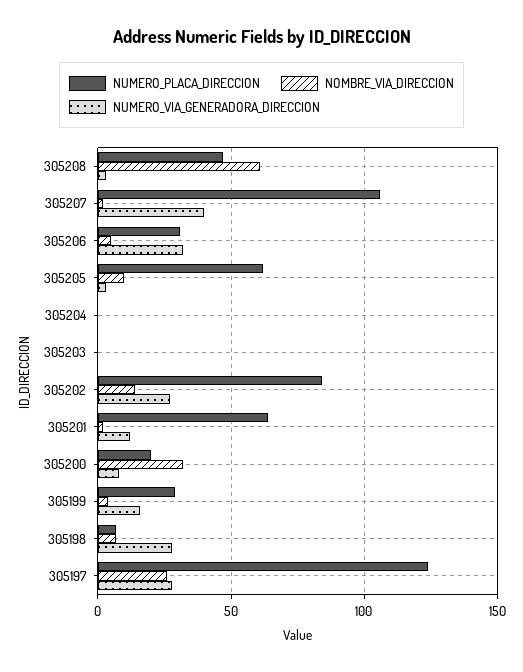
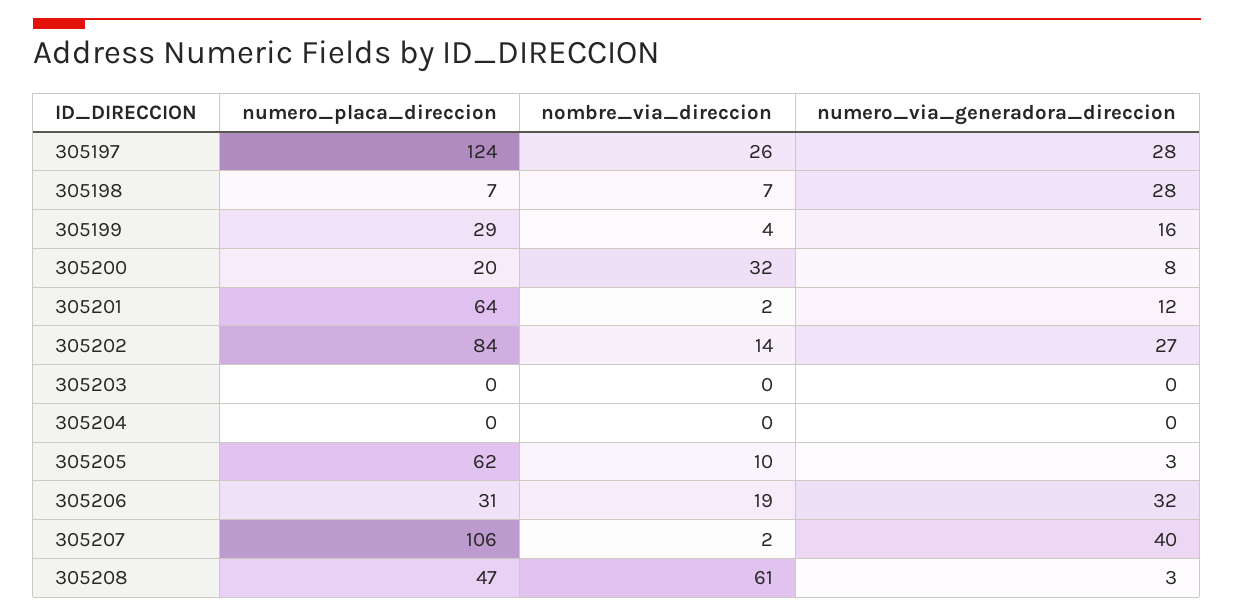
NOMBRE_VIA_DIRECCION, 305206: 5 -> 19

